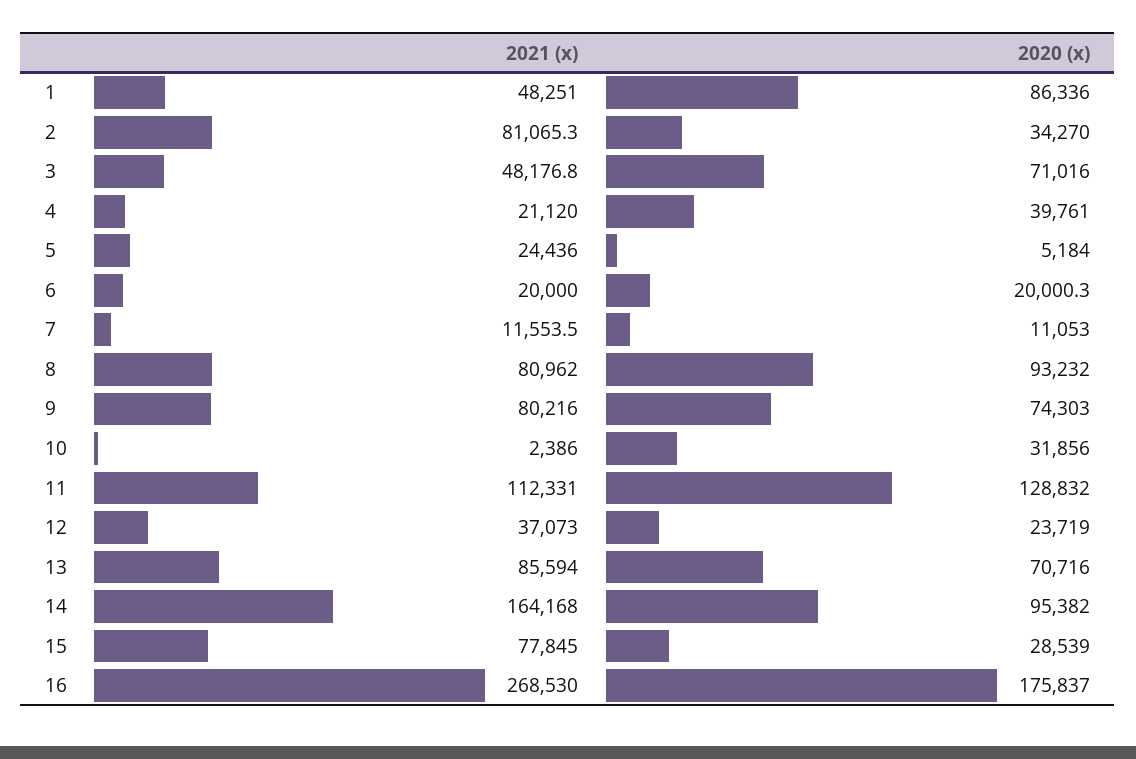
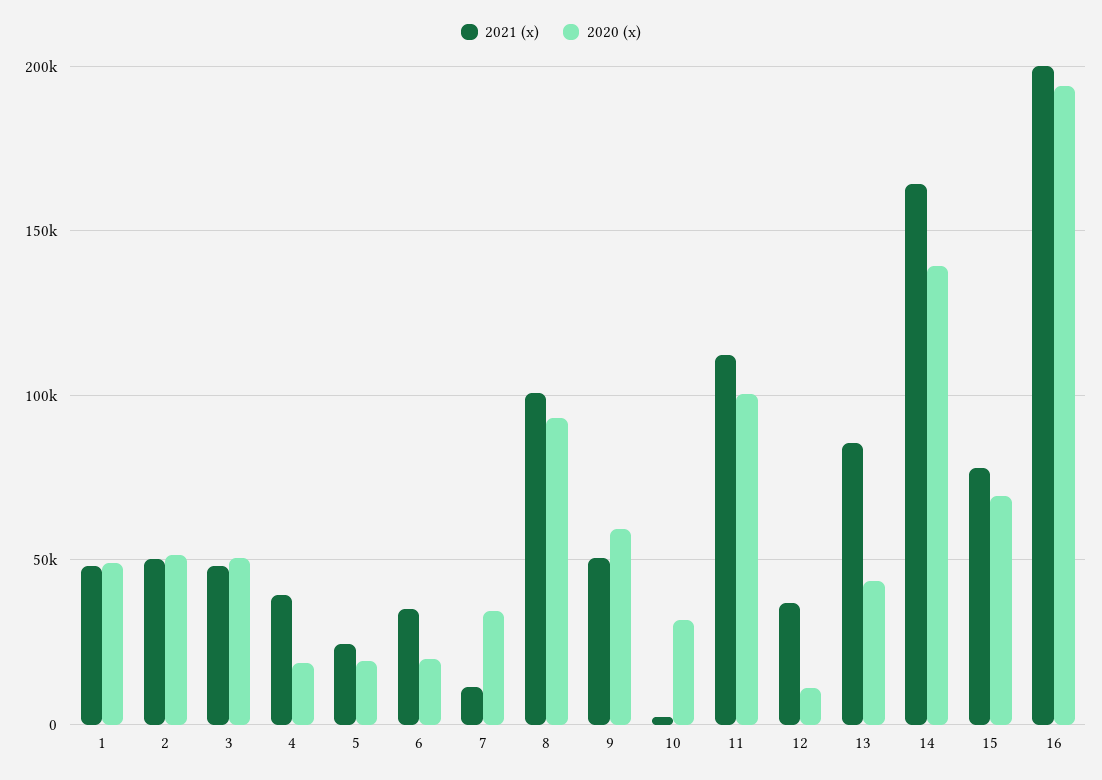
2020 (x), 1: 86336 -> 50000
2021 (x), 2: 81065.3 -> 50000
2020 (x), 2: 34270 -> 50000
2020 (x), 3: 71016 -> 50000
2021 (x), 4: 21120 -> 40000
2020 (x), 4: 39761 -> 20000
2020 (x), 5: 5184 -> 20000
2021 (x), 6: 20000 -> 35000
2020 (x), 7: 11053 -> 35000
2021 (x), 8: 80962 -> 100000
2021 (x), 9: 80216 -> 50000
2020 (x), 9: 74303 -> 60000
2020 (x), 11: 128832 -> 100000
2020 (x), 12: 23719 -> 10000
2020 (x), 13: 70716 -> 45000
2020 (x), 14: 95382 -> 140000
2020 (x), 15: 28539 -> 70000
2021 (x), 16: 268530 -> 200000
2020 (x), 16: 175837 -> 195000

